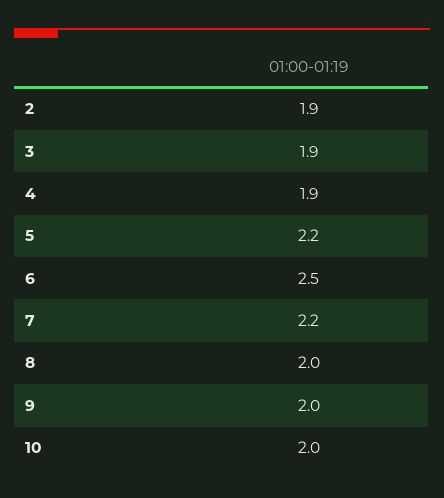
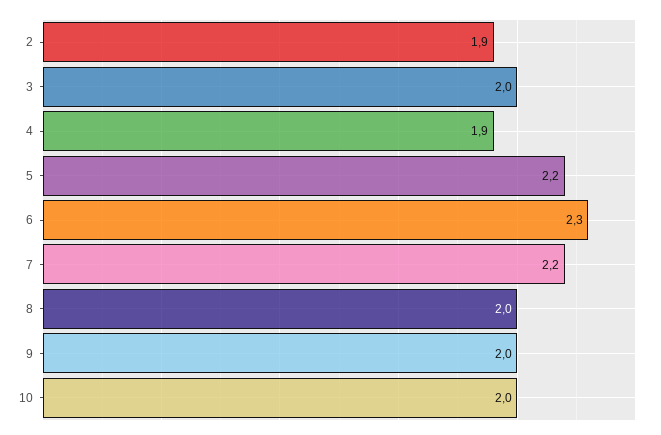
3: 1.9 -> 2
6: 2.5 -> 2.3

